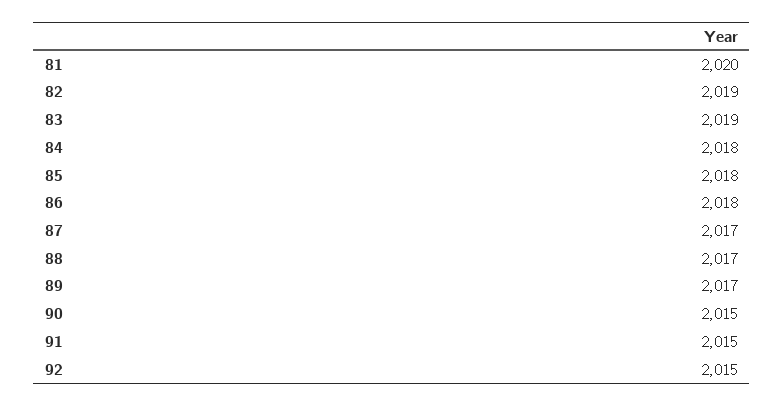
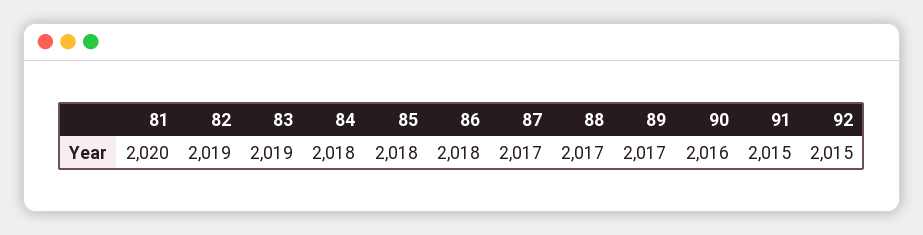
90: 2015 -> 2016

